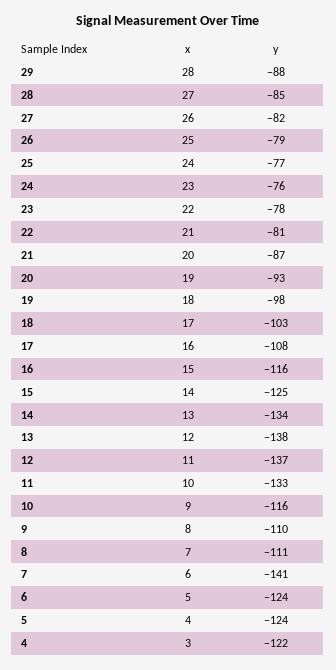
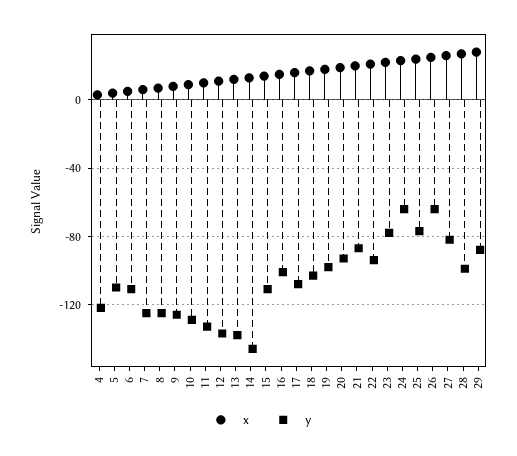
y, 28: -85 -> -100
y, 26: -79 -> -65
y, 24: -76 -> -65
y, 22: -81 -> -95
y, 16: -116 -> -100
y, 15: -125 -> -110
y, 14: -134 -> -145
y, 10: -116 -> -130
y, 9: -110 -> -125
y, 8: -111 -> -125
y, 7: -141 -> -125
y, 6: -124 -> -110
y, 5: -124 -> -110

